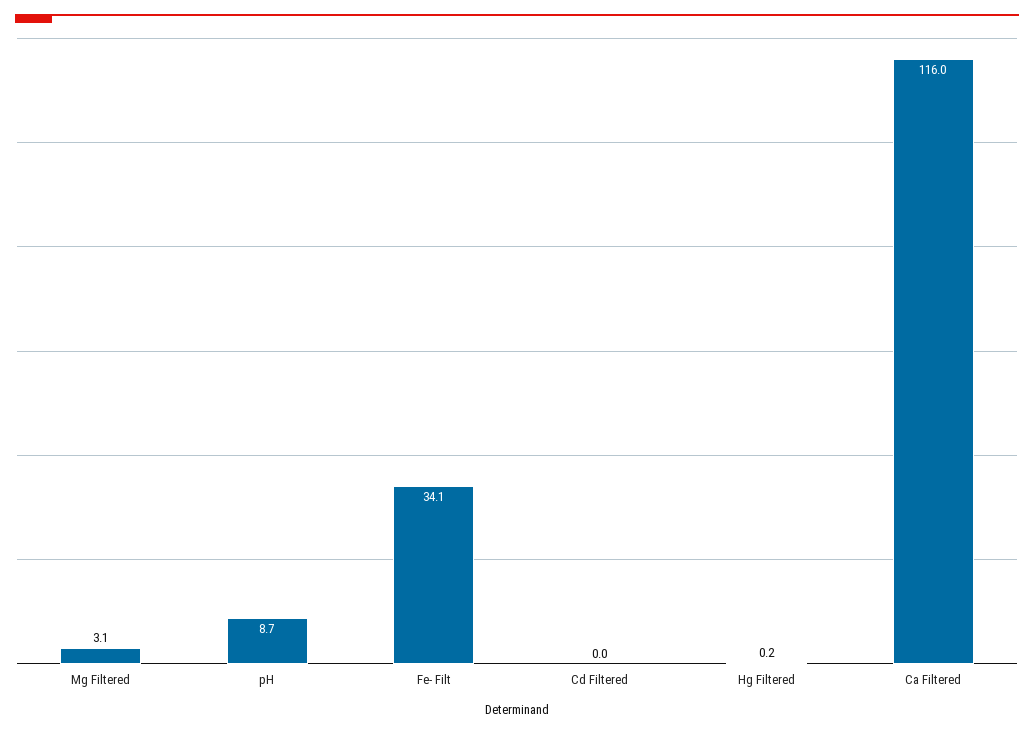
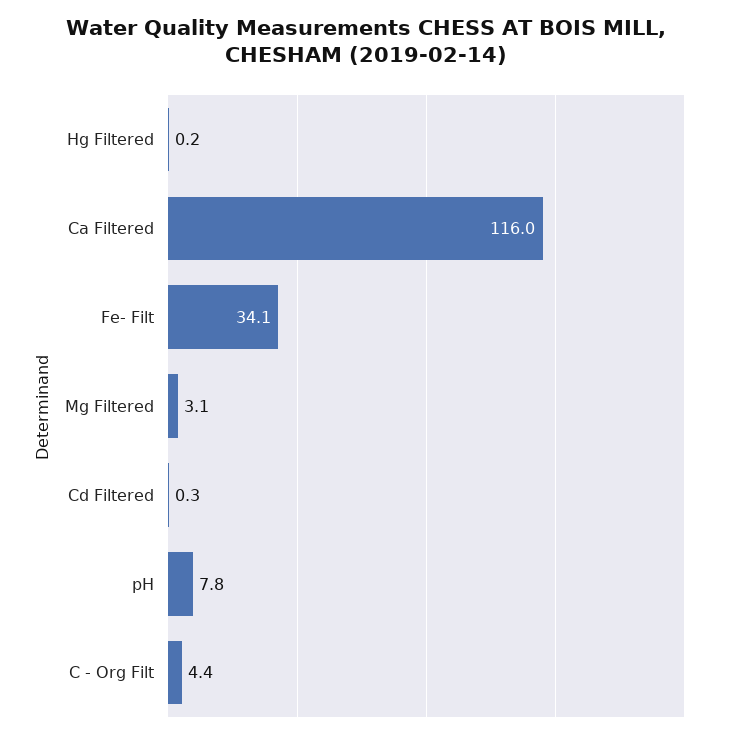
pH: 8.7 -> 7.8
Cd Filtered: 0 -> 0.3
C - Org Filt: none -> 4.4

